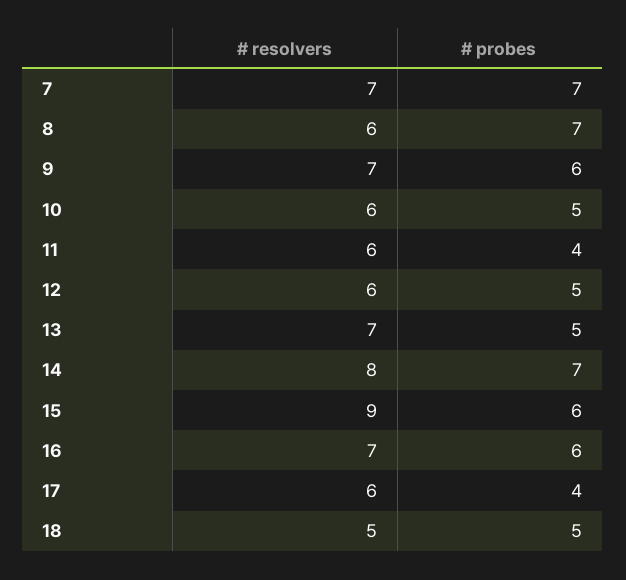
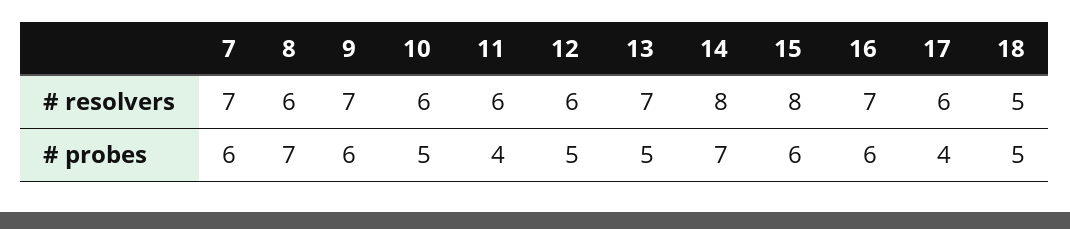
# probes, 7: 7 -> 6
# resolvers, 15: 9 -> 8

